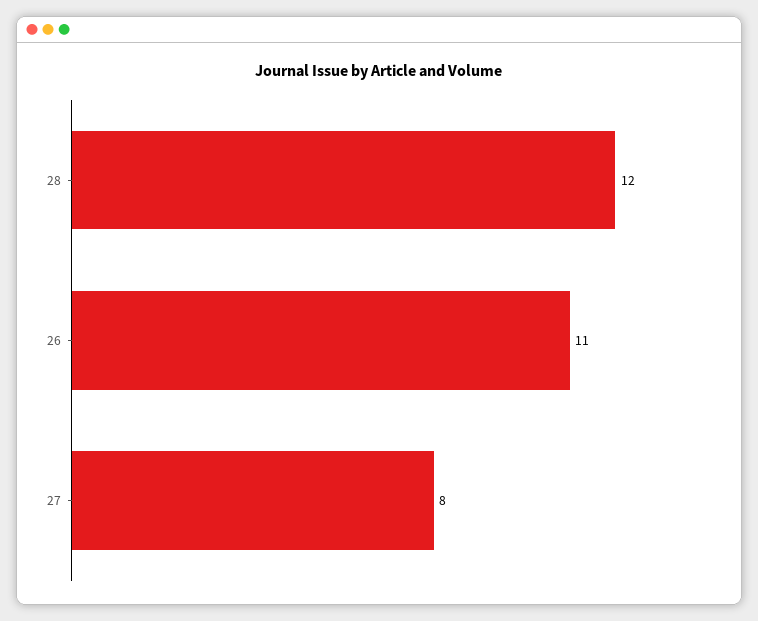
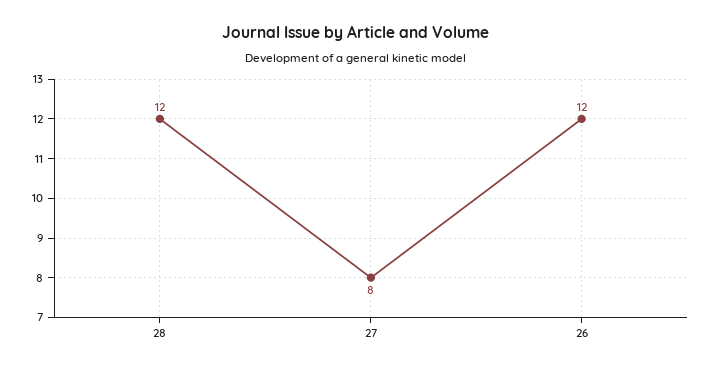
26: 11 -> 12

